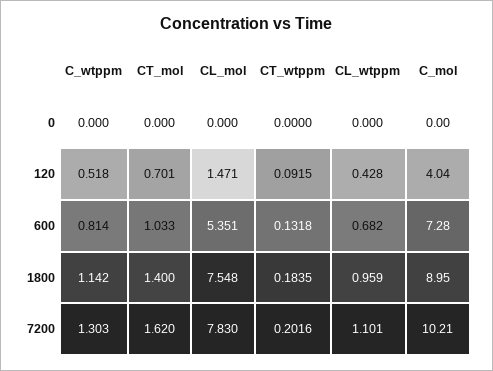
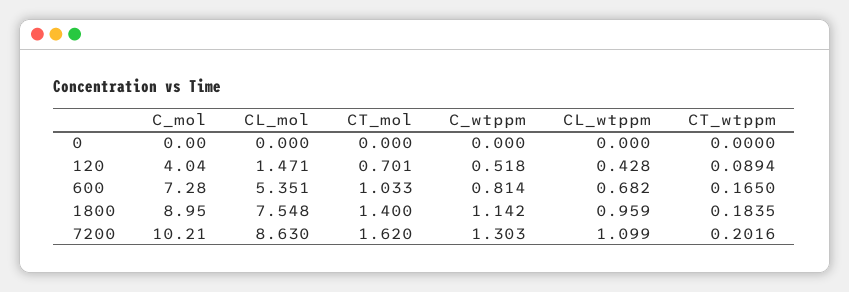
CT_wtppm, 120: 0.0915 -> 0.0894
CT_wtppm, 600: 0.1318 -> 0.165
CL_mol, 7200: 7.83 -> 8.63
CL_wtppm, 7200: 1.101 -> 1.099

